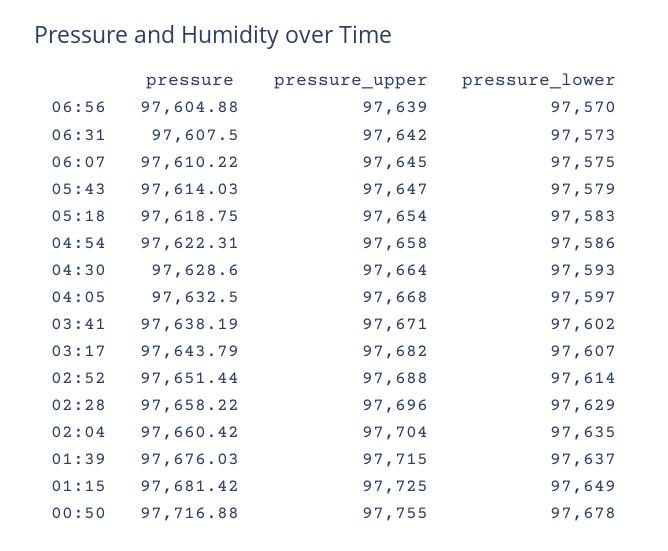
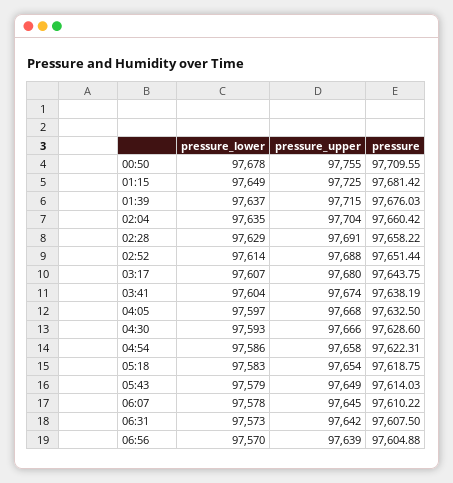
pressure_lower, 06:07: 97575 -> 97578
pressure_upper, 05:43: 97647 -> 97649
pressure_upper, 04:30: 97664 -> 97666
pressure_upper, 03:41: 97671 -> 97674
pressure_lower, 03:41: 97602 -> 97604
pressure, 03:17: 97643.79 -> 97643.75
pressure_upper, 03:17: 97682 -> 97680
pressure_upper, 02:28: 97696 -> 97691
pressure, 00:50: 97716.88 -> 97709.55

